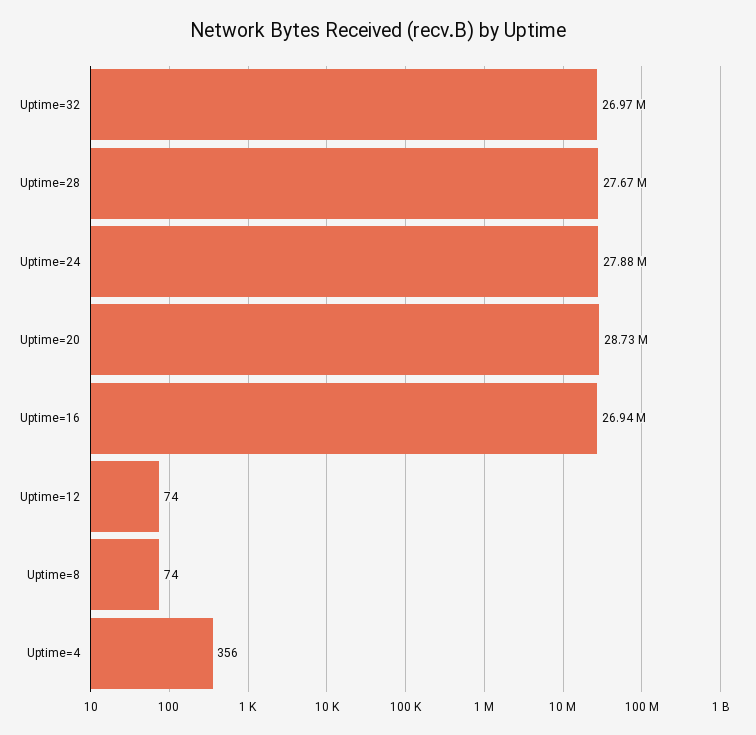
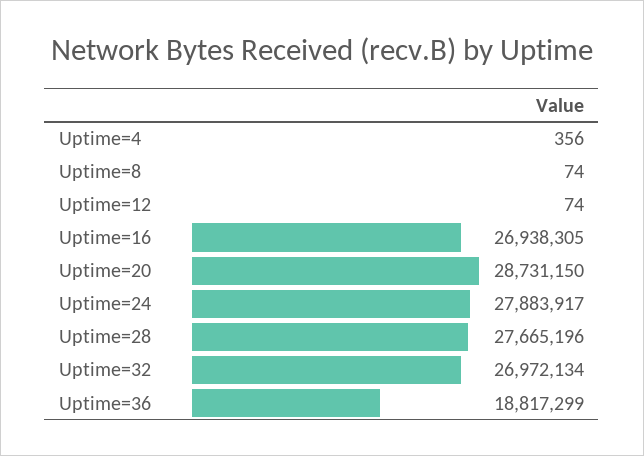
Uptime=36: none -> 18817299

